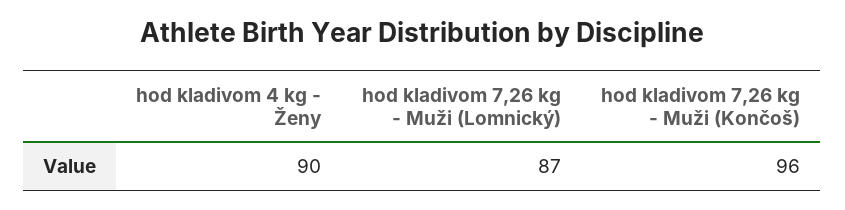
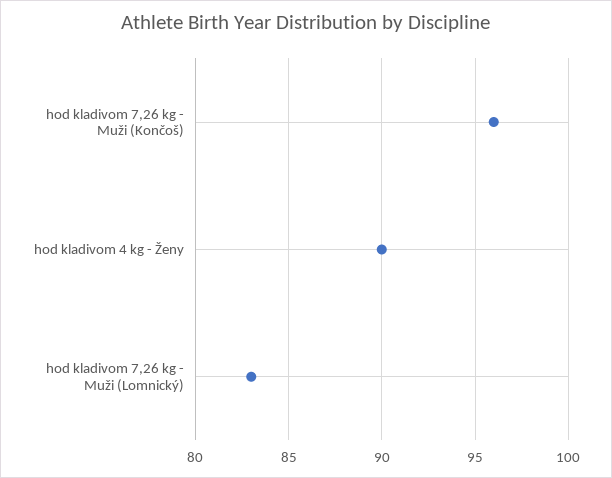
hod kladivom 7,26 kg - Muži (Lomnický): 87 -> 83

